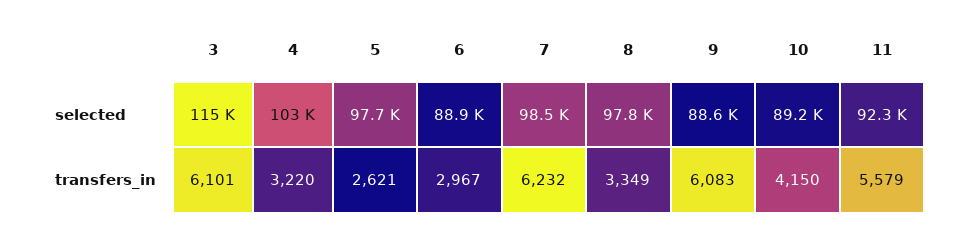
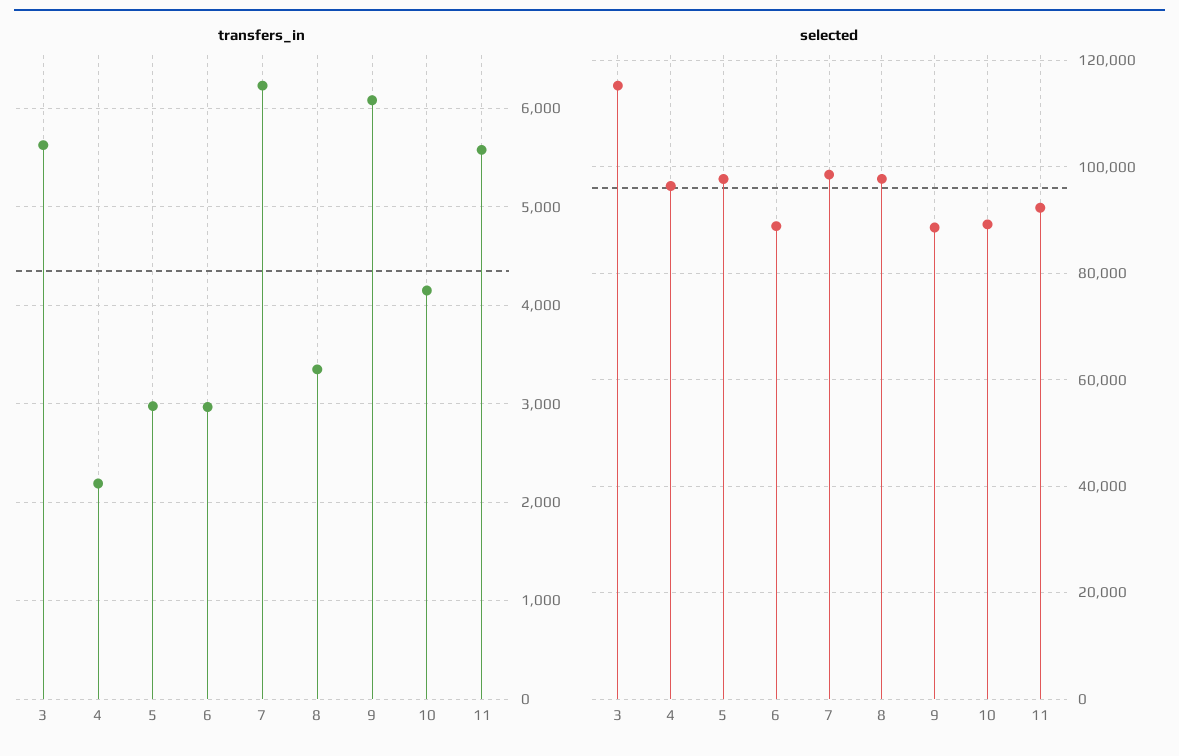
selected, 4: 103000 -> 96000
transfers_in, 3: 6101 -> 5600
transfers_in, 4: 3220 -> 2200
transfers_in, 5: 2621 -> 3000

